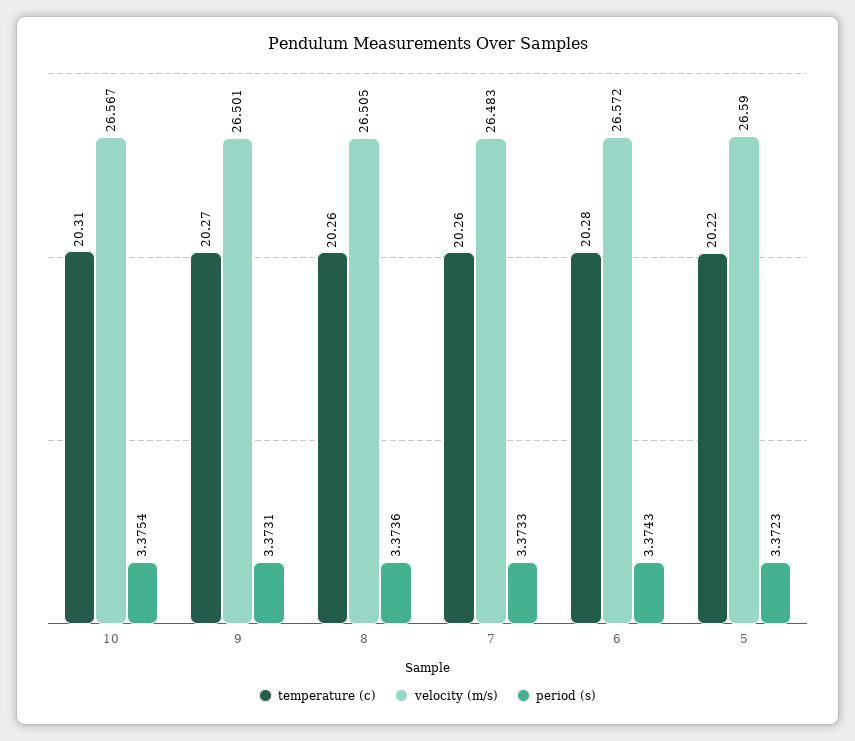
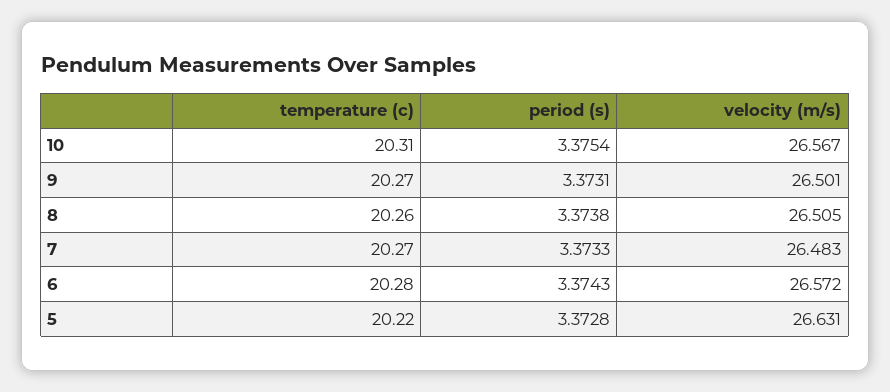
period (s), 8: 3.3736 -> 3.3738
temperature (c), 7: 20.26 -> 20.27
velocity (m/s), 5: 26.59 -> 26.631
period (s), 5: 3.3723 -> 3.3728

